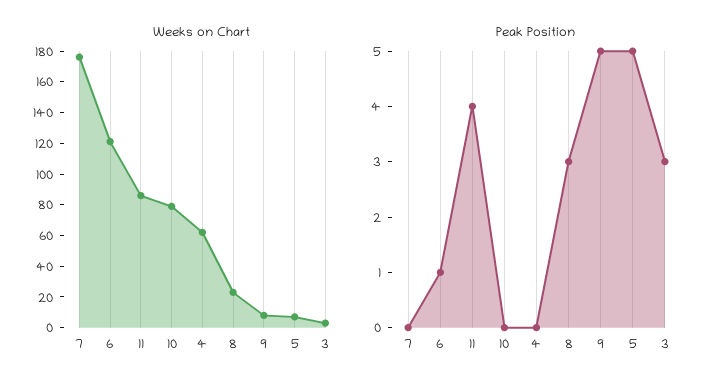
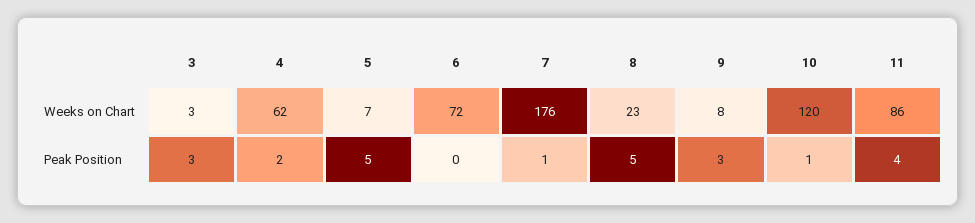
Weeks on Chart, 6: 120 -> 72
Weeks on Chart, 10: 80 -> 120
Peak Position, 7: 0 -> 1
Peak Position, 6: 1 -> 0
Peak Position, 10: 0 -> 1
Peak Position, 4: 0 -> 2
Peak Position, 8: 3 -> 5
Peak Position, 9: 5 -> 3

